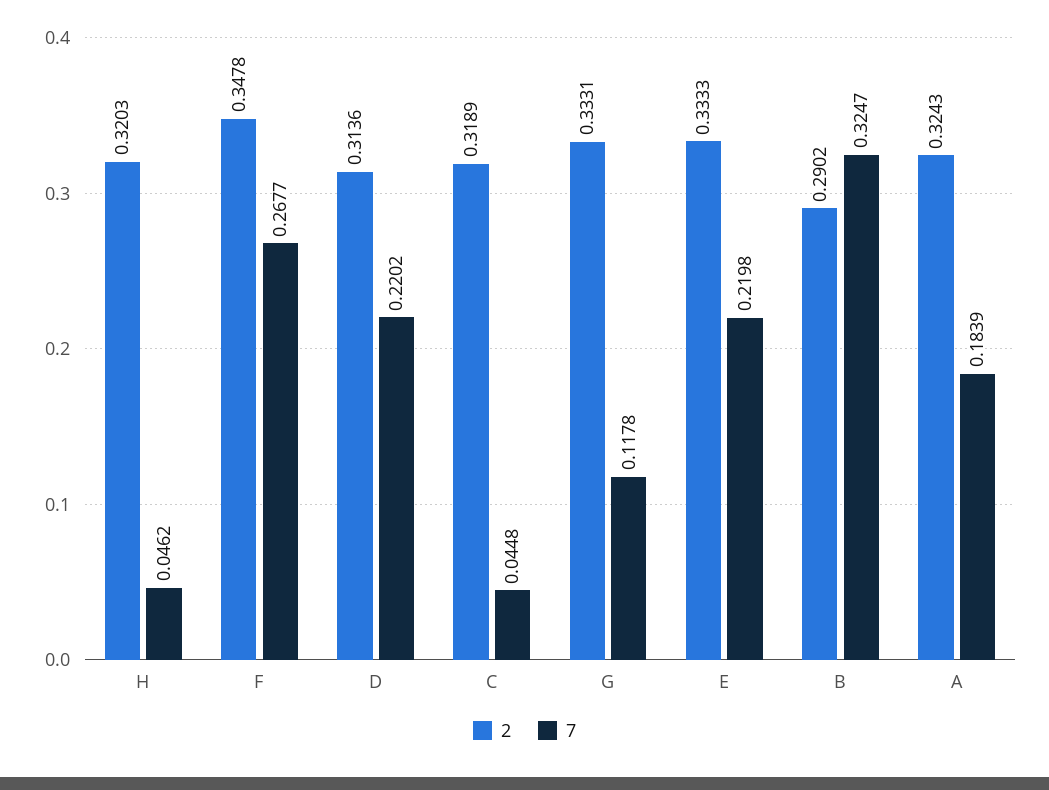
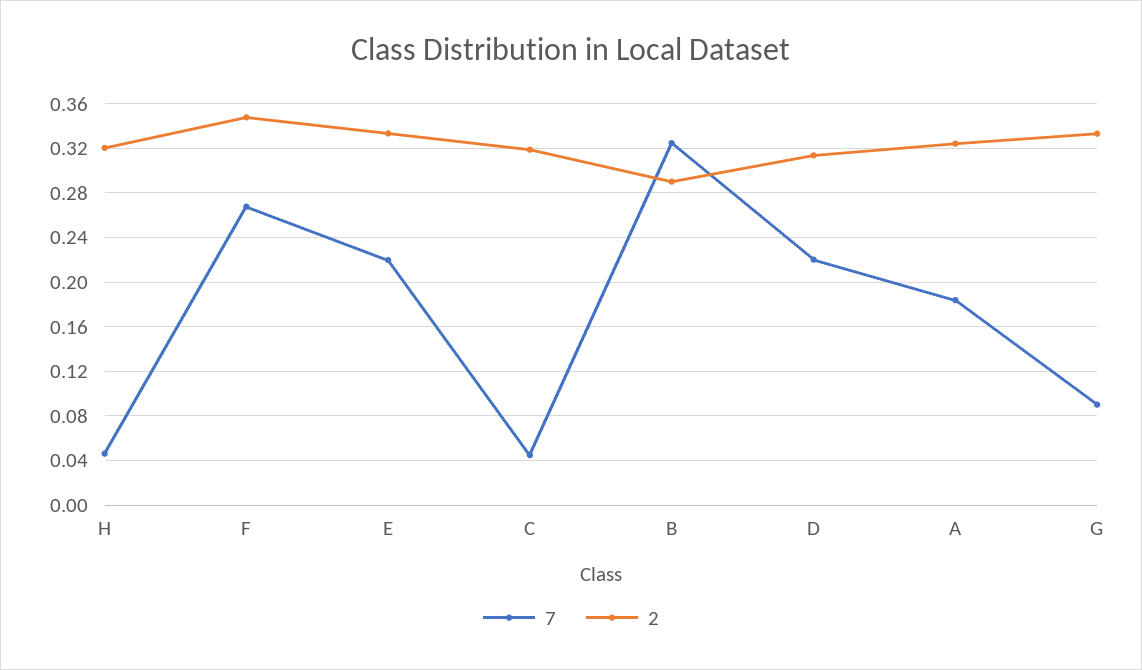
7, G: 0.1178 -> 0.09

